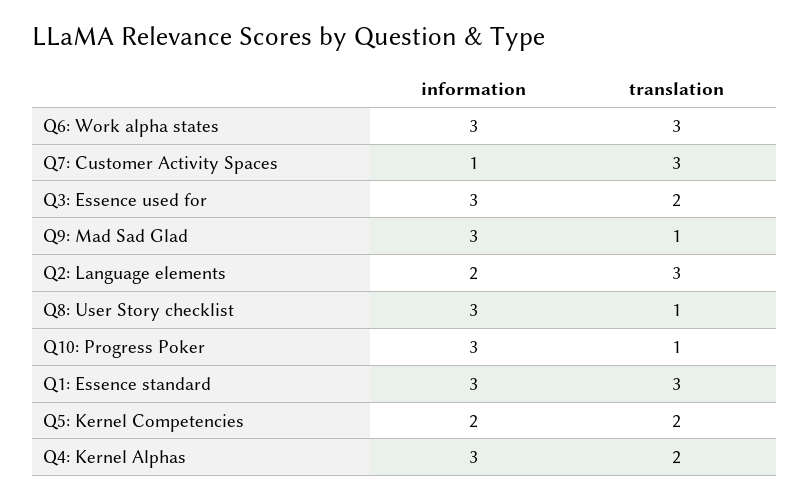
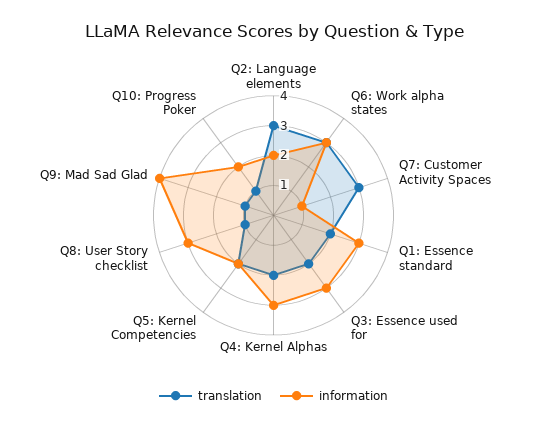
information, Q9: Mad Sad Glad: 3 -> 4
information, Q10: Progress Poker: 3 -> 2
translation, Q1: Essence standard: 3 -> 2

